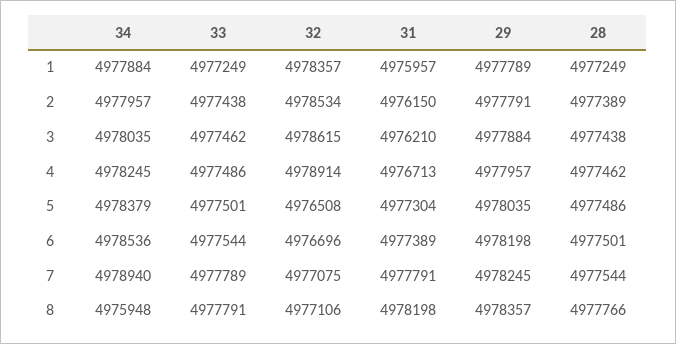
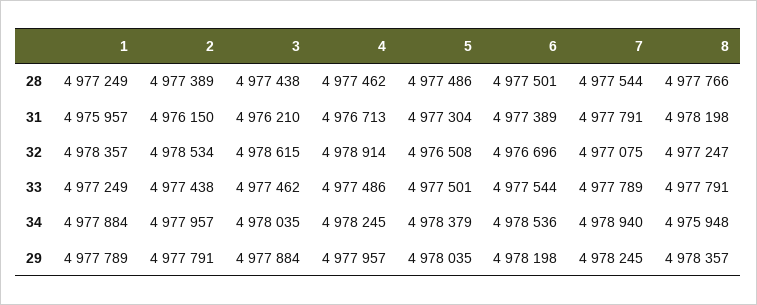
32, 8: 4977106 -> 4977247

